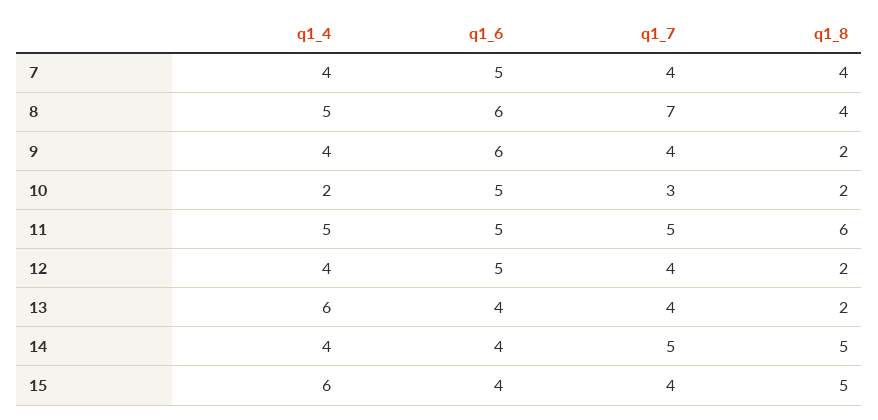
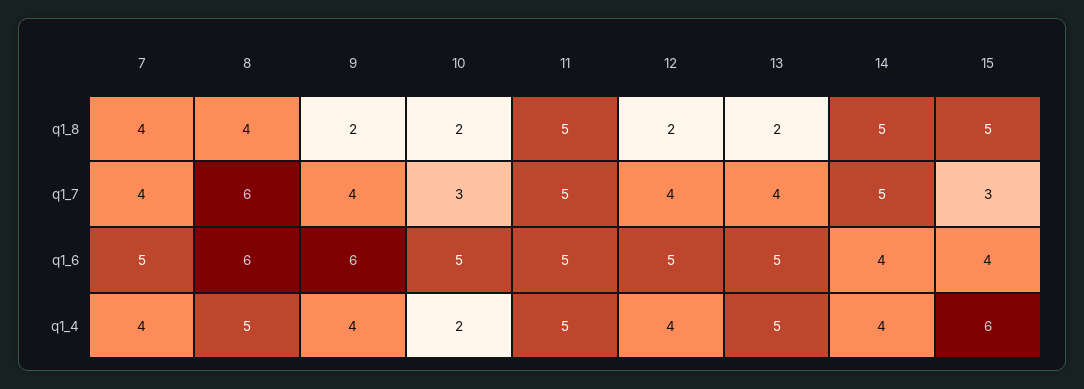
q1_7, 8: 7 -> 6
q1_8, 11: 6 -> 5
q1_4, 13: 6 -> 5
q1_6, 13: 4 -> 5
q1_7, 15: 4 -> 3

